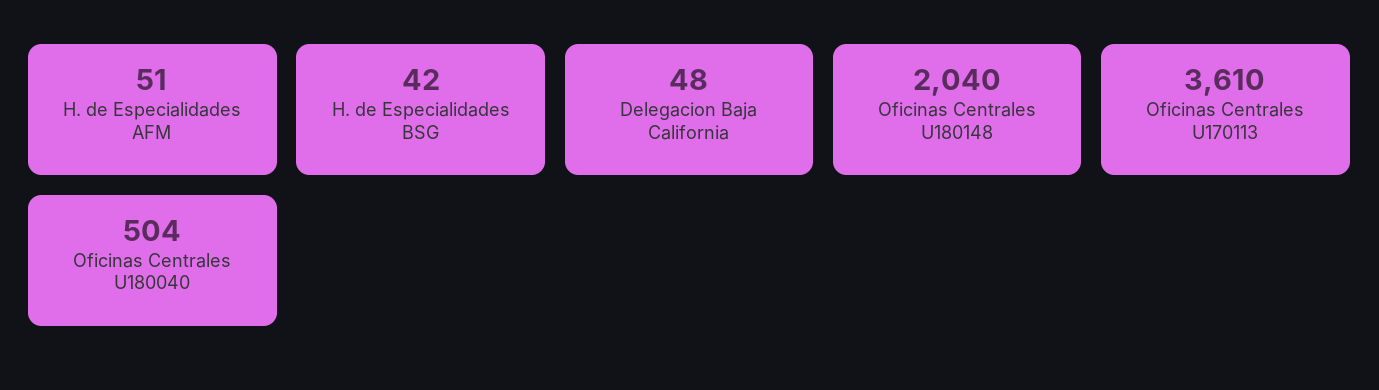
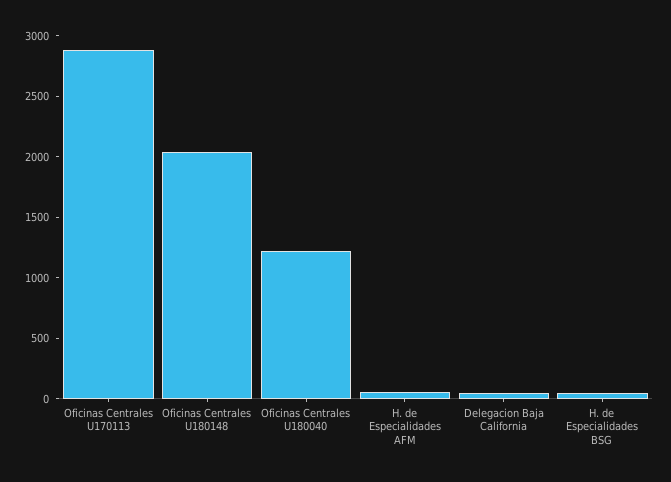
Oficinas Centrales U170113: 3610 -> 2900
Oficinas Centrales U180040: 504 -> 1200

